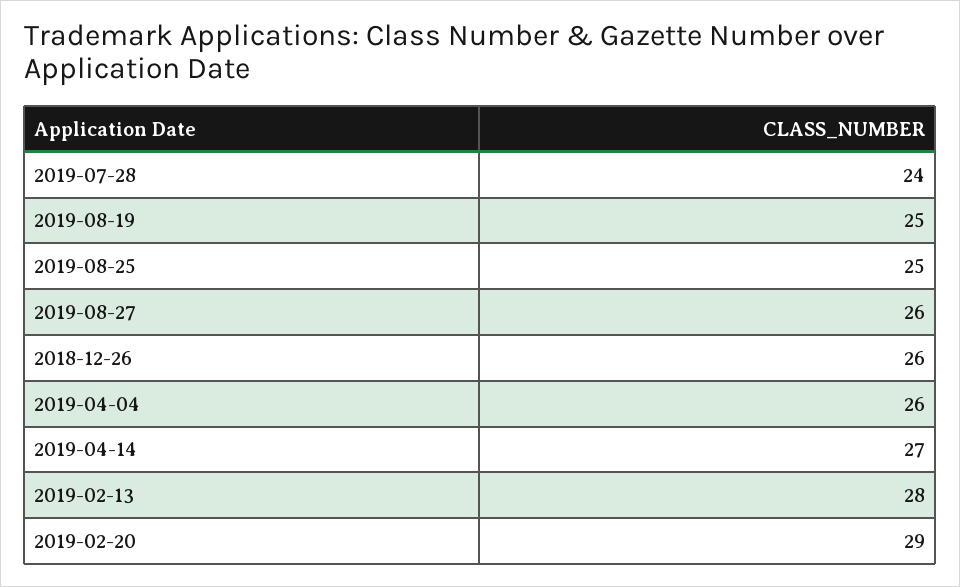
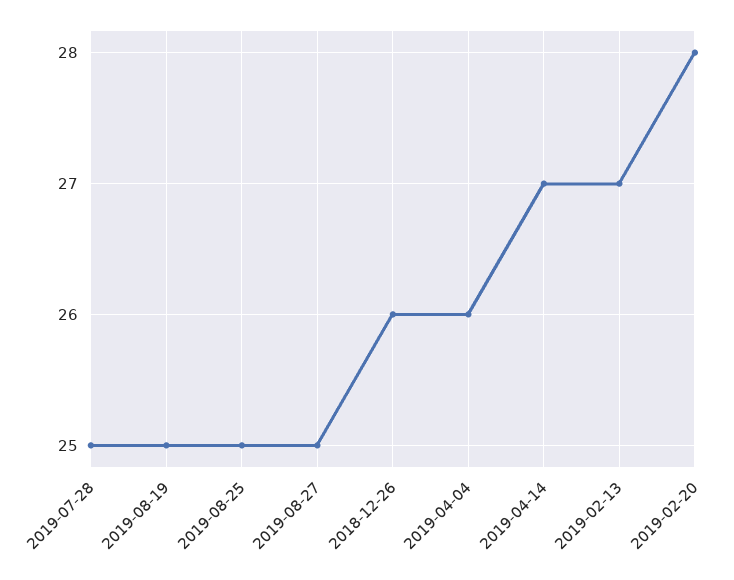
2019-07-28: 24 -> 25
2019-08-27: 26 -> 25
2019-02-13: 28 -> 27
2019-02-20: 29 -> 28

